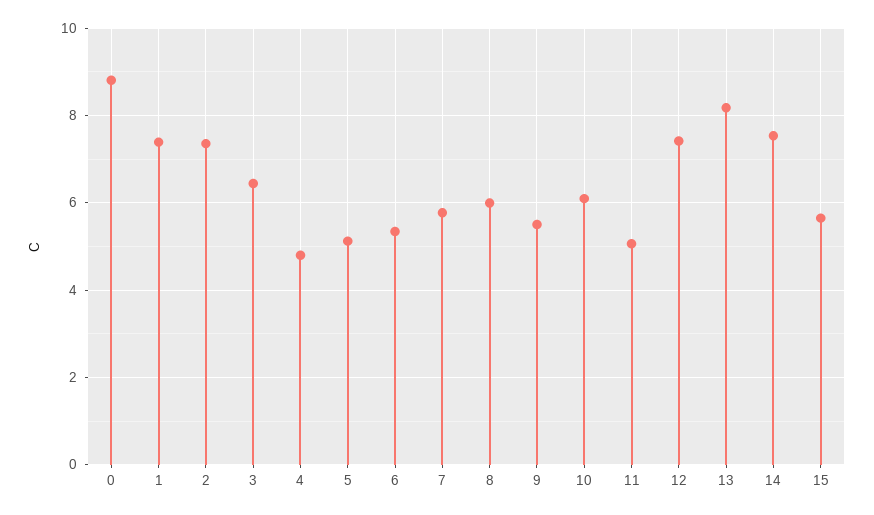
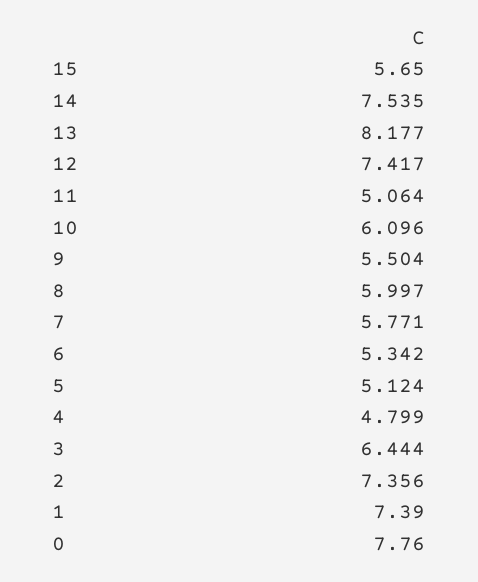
0: 8.8 -> 7.76

